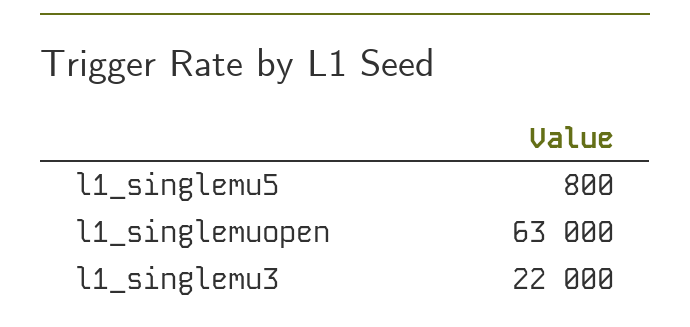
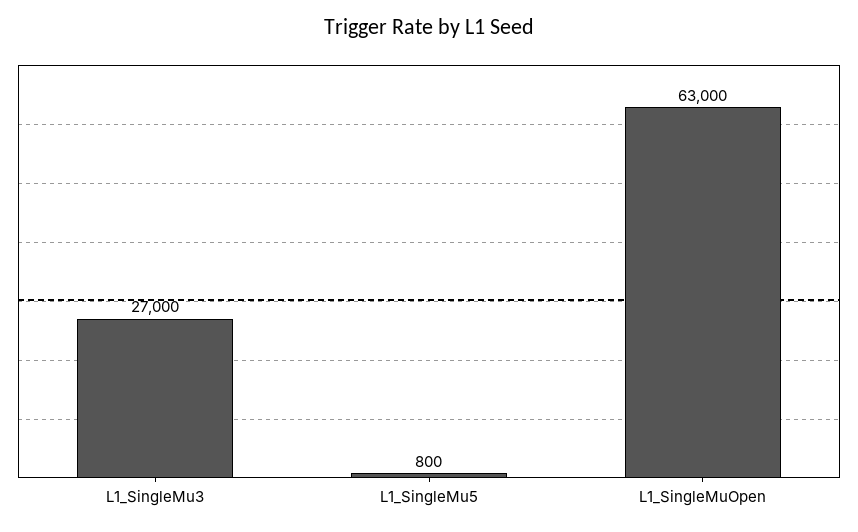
l1_singlemu3: 22000 -> 27000

